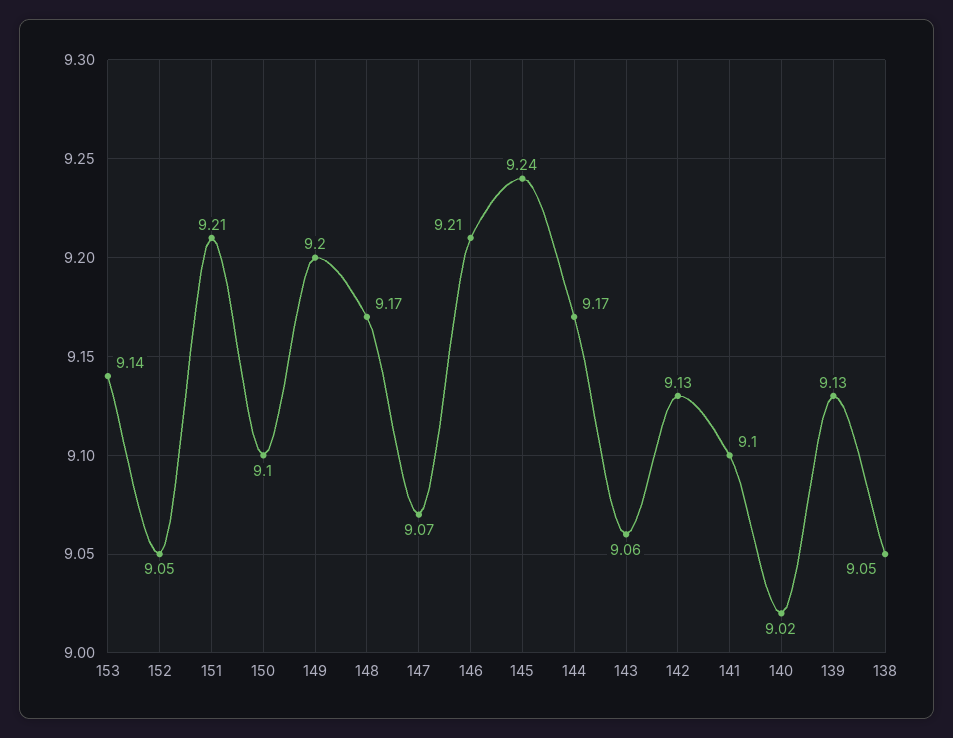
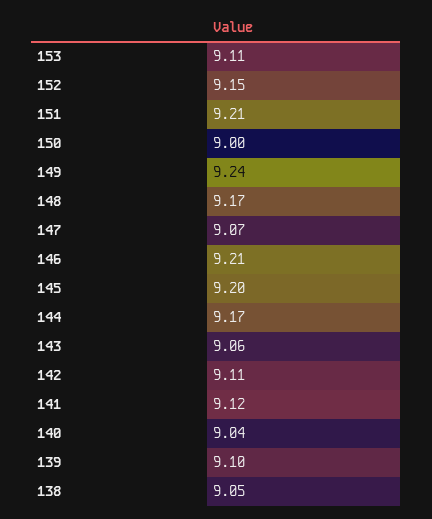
153: 9.14 -> 9.11
152: 9.05 -> 9.15
150: 9.1 -> 9
149: 9.2 -> 9.24
145: 9.24 -> 9.2
142: 9.13 -> 9.11
141: 9.1 -> 9.12
140: 9.02 -> 9.04
139: 9.13 -> 9.1

